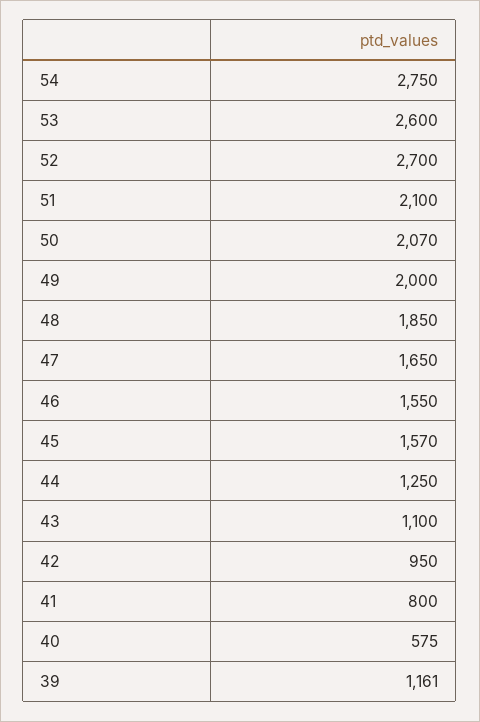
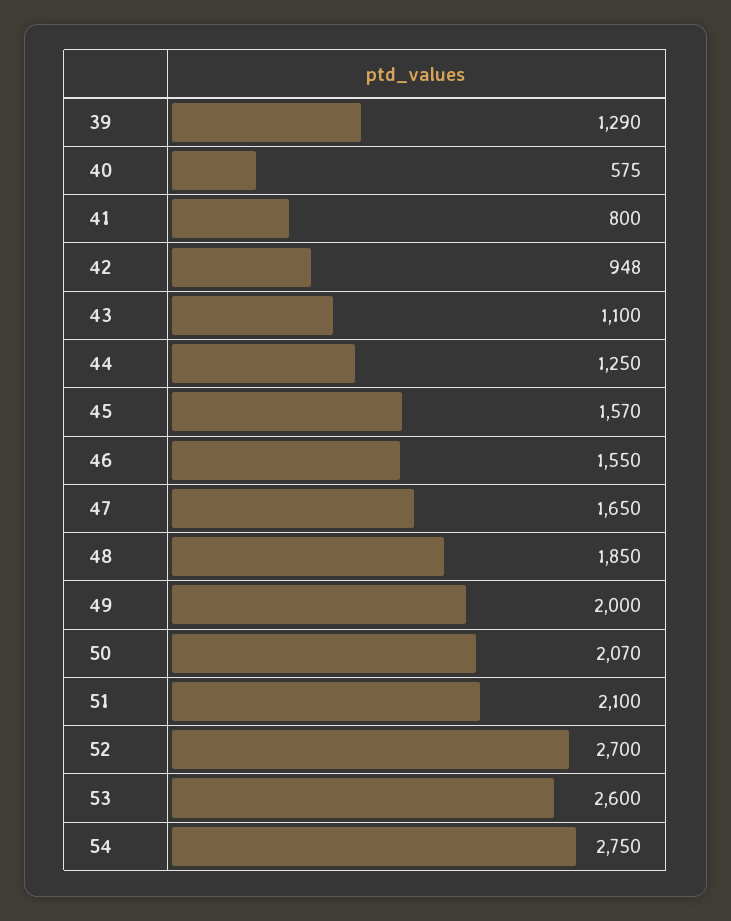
42: 950 -> 948
39: 1161 -> 1290

